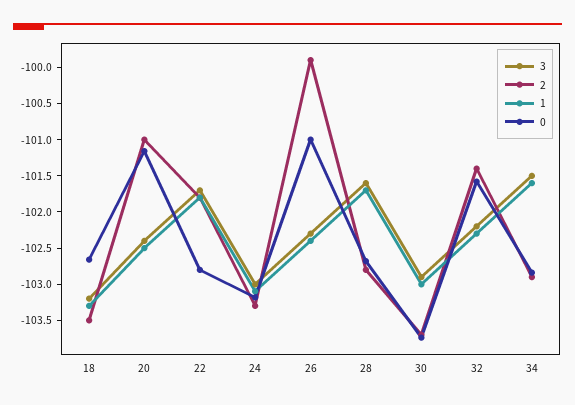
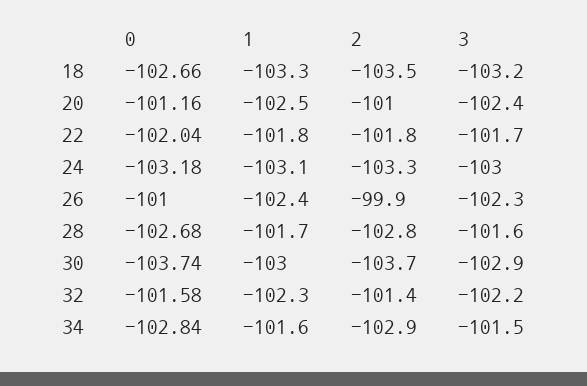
0, 22: -102.75 -> -102.04

